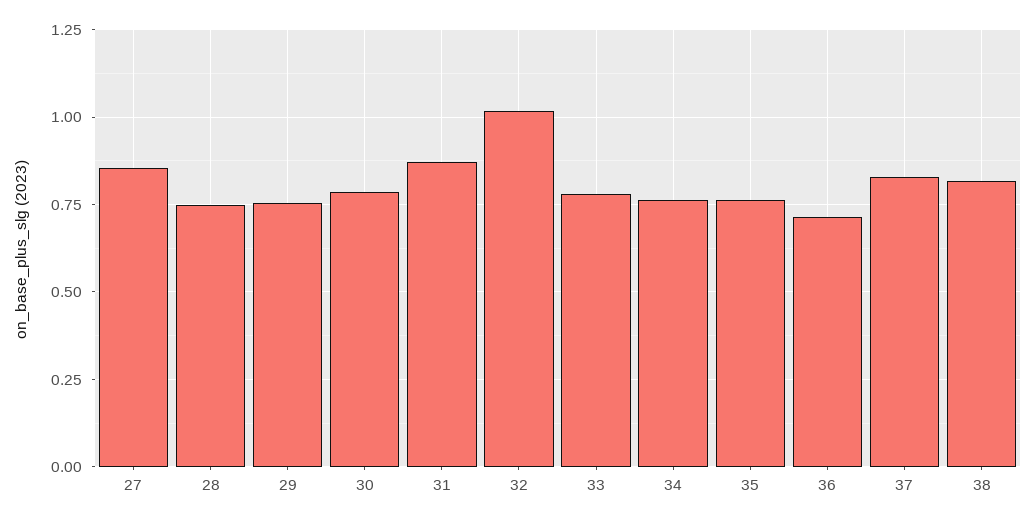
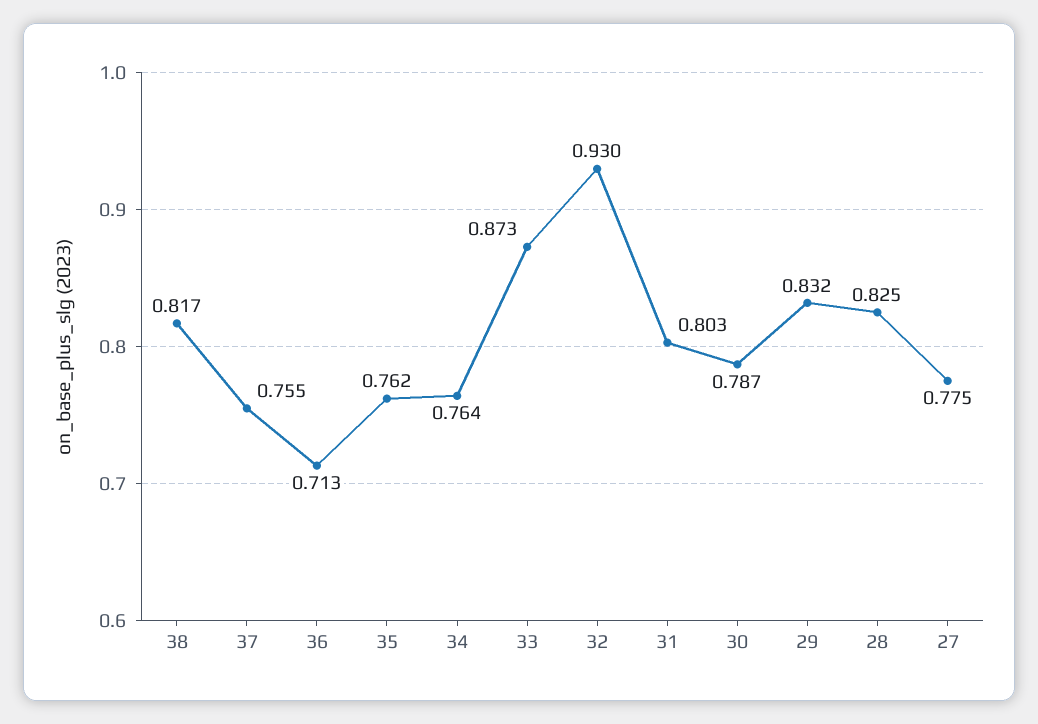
27: 0.85 -> 0.775
28: 0.75 -> 0.825
29: 0.75 -> 0.832
31: 0.875 -> 0.803
32: 1.025 -> 0.93
33: 0.775 -> 0.873
37: 0.825 -> 0.755

